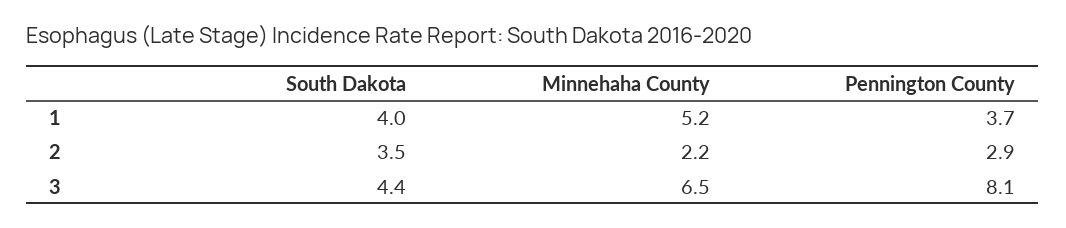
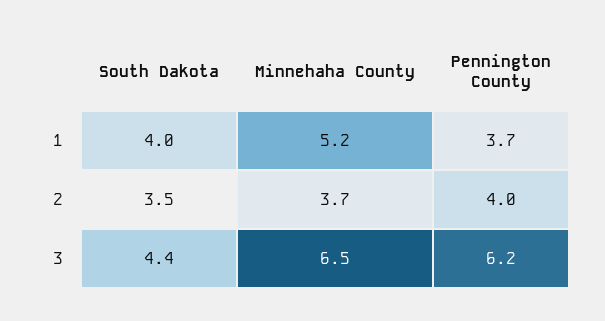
Minnehaha County, 2: 2.2 -> 3.7
Pennington County, 2: 2.9 -> 4
Pennington County, 3: 8.1 -> 6.2

